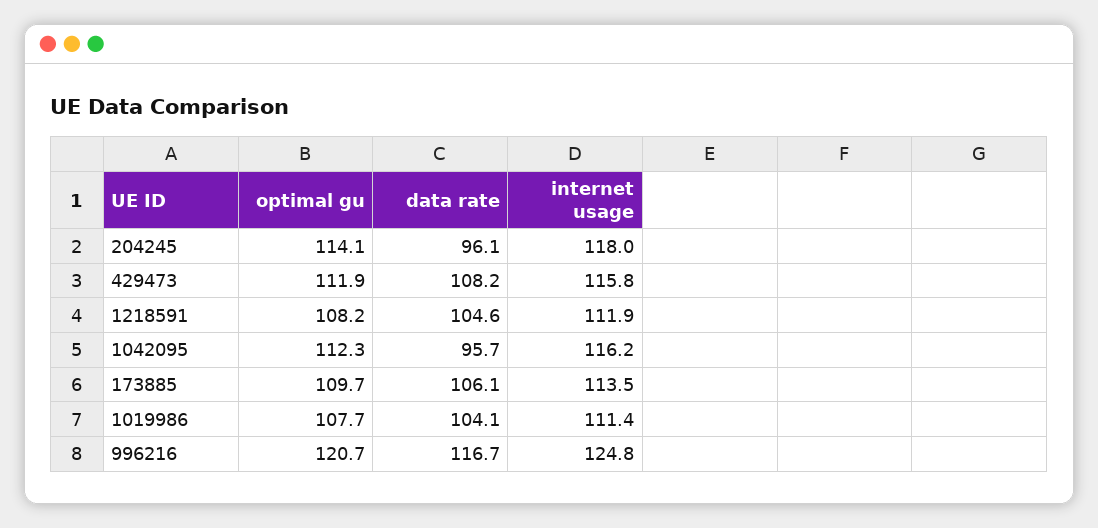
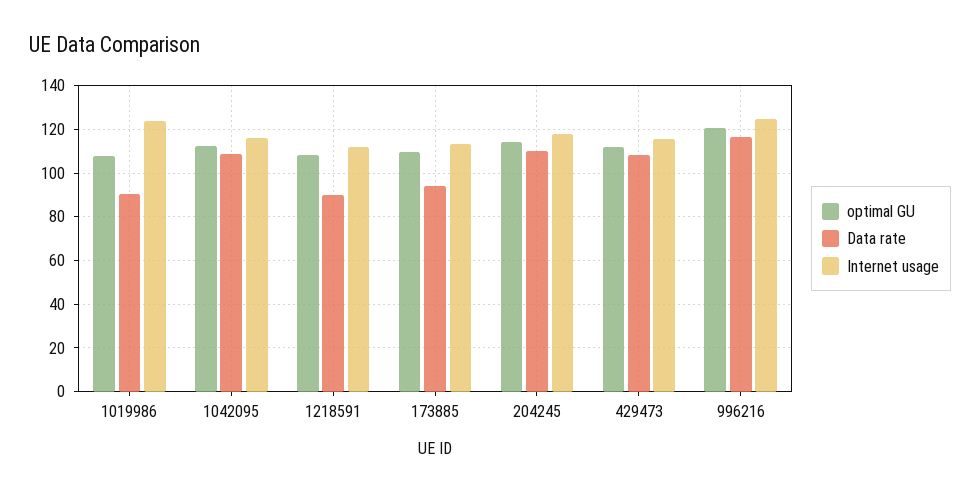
data rate, 204245: 96.1 -> 110
data rate, 1218591: 104.6 -> 90
data rate, 1042095: 95.7 -> 110
data rate, 173885: 106.1 -> 95
data rate, 1019986: 104.1 -> 90
internet usage, 1019986: 111.4 -> 125

